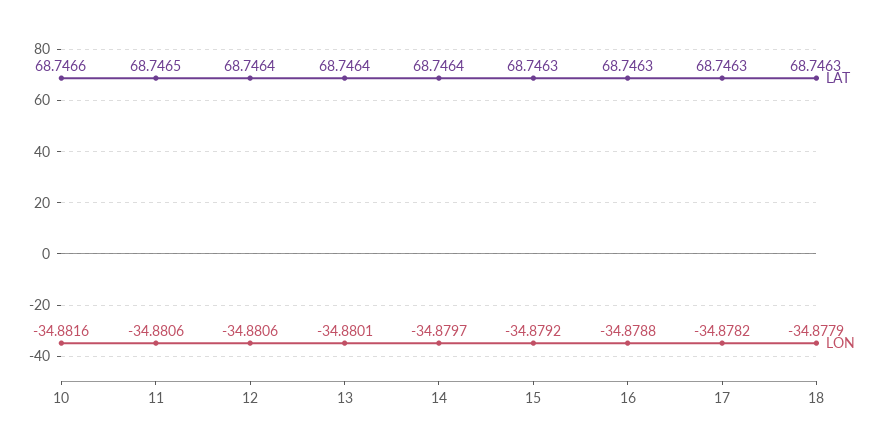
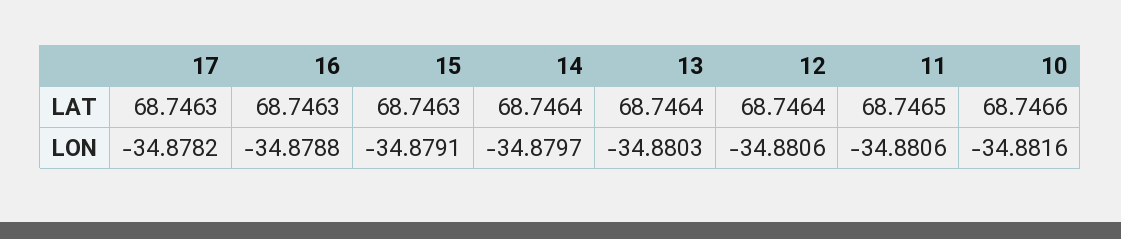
LON, 13: -34.8801 -> -34.8803
LON, 15: -34.8792 -> -34.8791
LAT, 18: 68.7463 -> none
LON, 18: -34.8779 -> none

